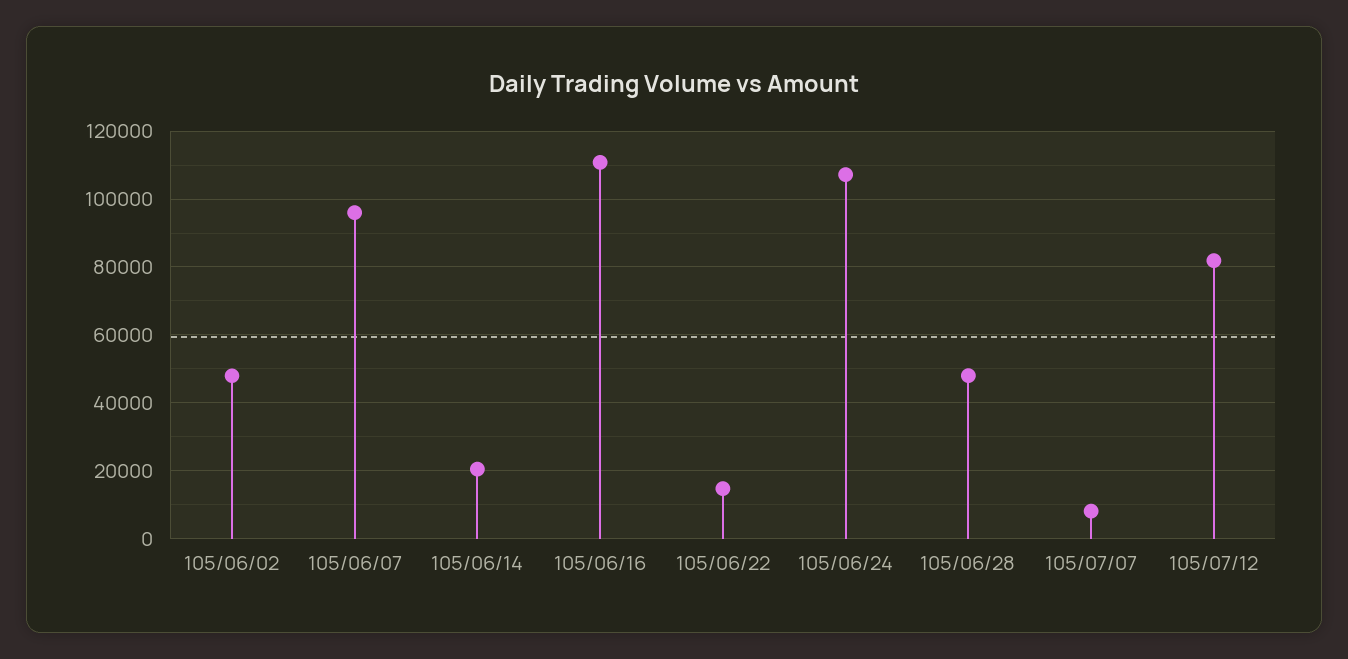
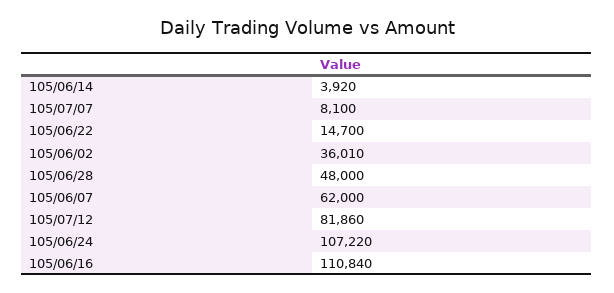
105/06/02: 48000 -> 36010
105/06/07: 96000 -> 62000
105/06/14: 20000 -> 3920

